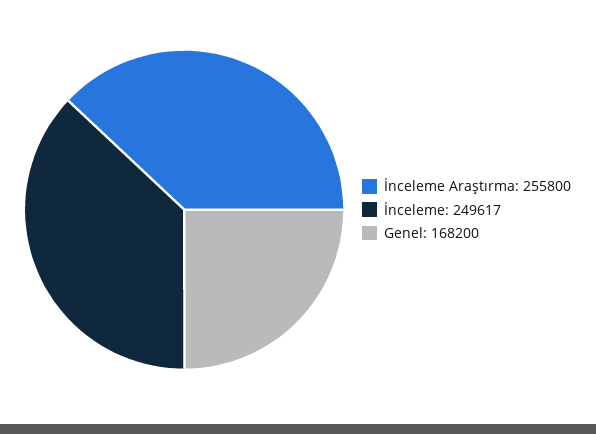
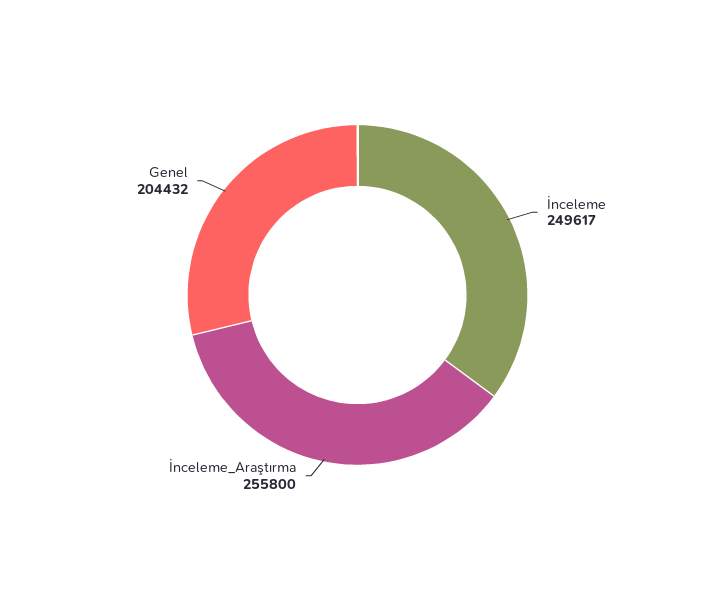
Genel: 168200 -> 204432

